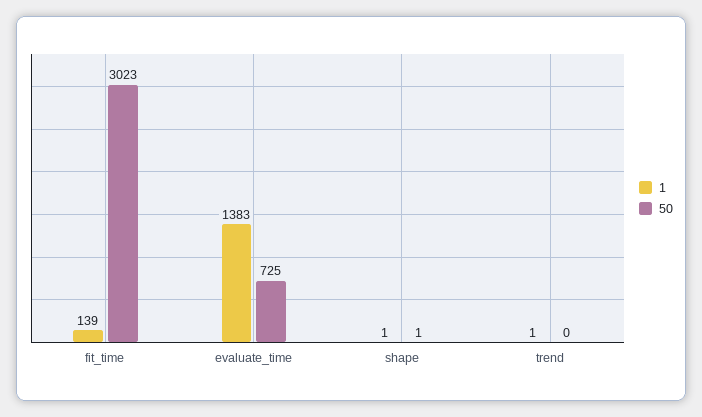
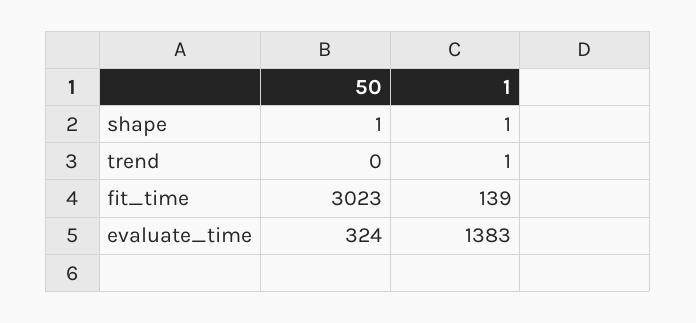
50, evaluate_time: 725 -> 324

